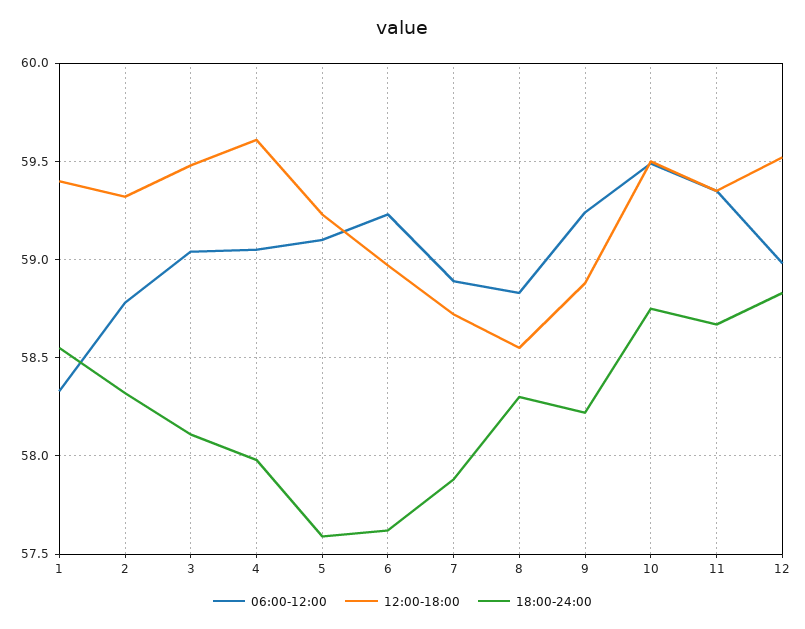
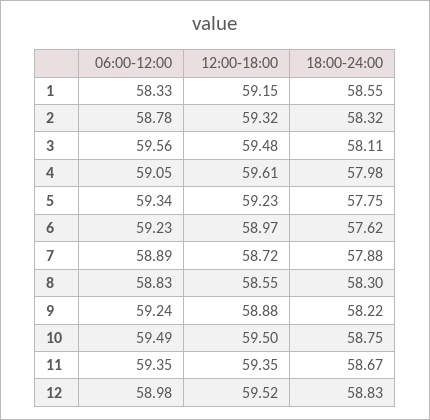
12:00-18:00, 1: 59.4 -> 59.15
06:00-12:00, 3: 59.05 -> 59.56
06:00-12:00, 5: 59.1 -> 59.34
18:00-24:00, 5: 57.6 -> 57.75

